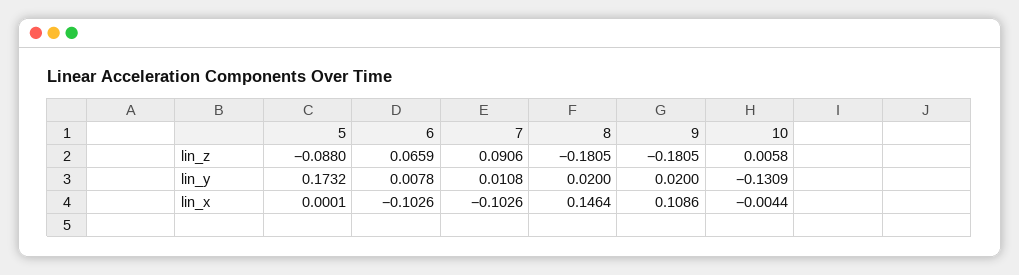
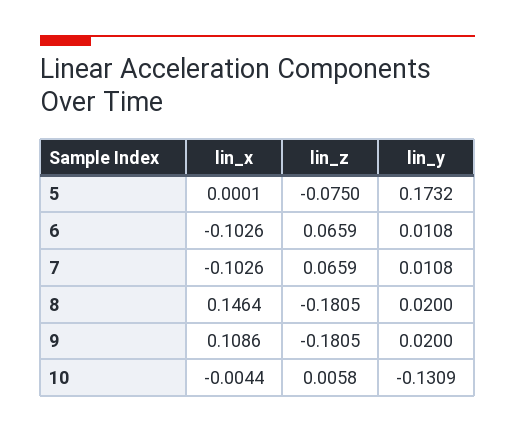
5, lin_z: -0.088 -> -0.075
7, lin_z: 0.0906 -> 0.0659
6, lin_y: 0.0078 -> 0.0108

